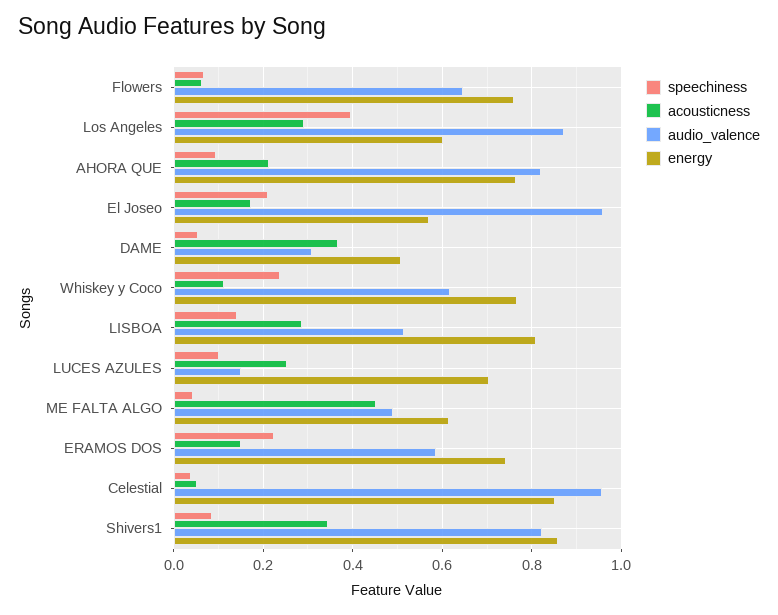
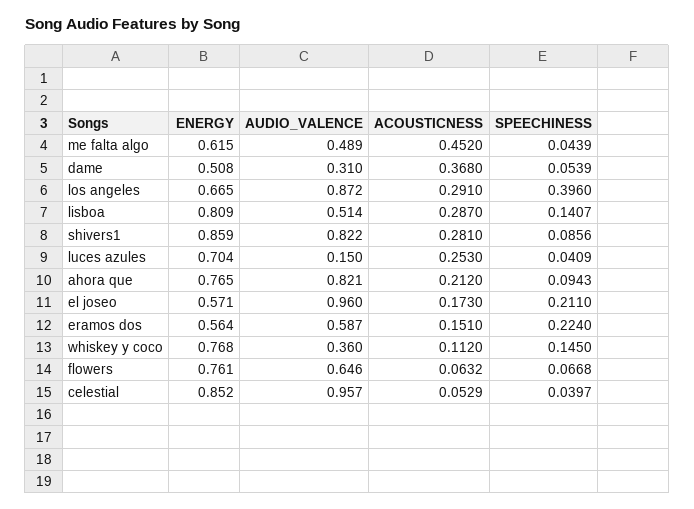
energy, Los Angeles: 0.6 -> 0.665
speechiness, Whiskey y Coco: 0.24 -> 0.145
audio_valence, Whiskey y Coco: 0.62 -> 0.36
speechiness, LUCES AZULES: 0.1 -> 0.0409
energy, ERAMOS DOS: 0.74 -> 0.564
acousticness, Shivers1: 0.34 -> 0.281

